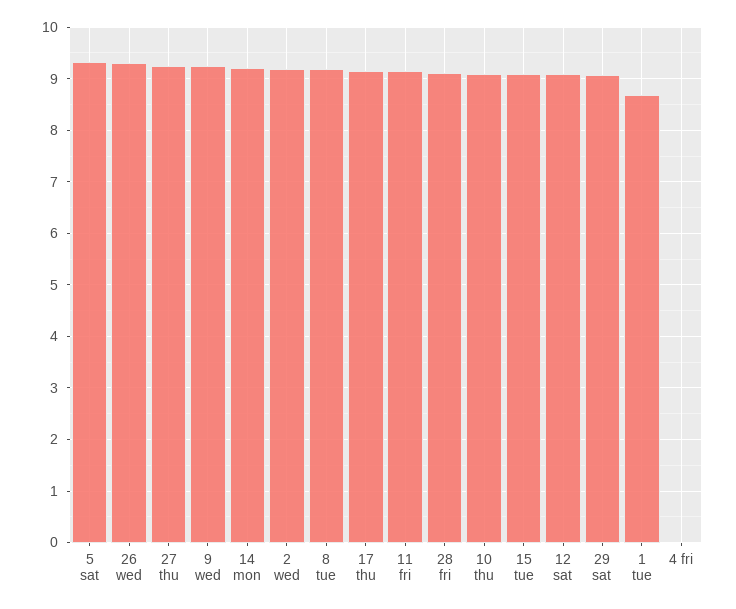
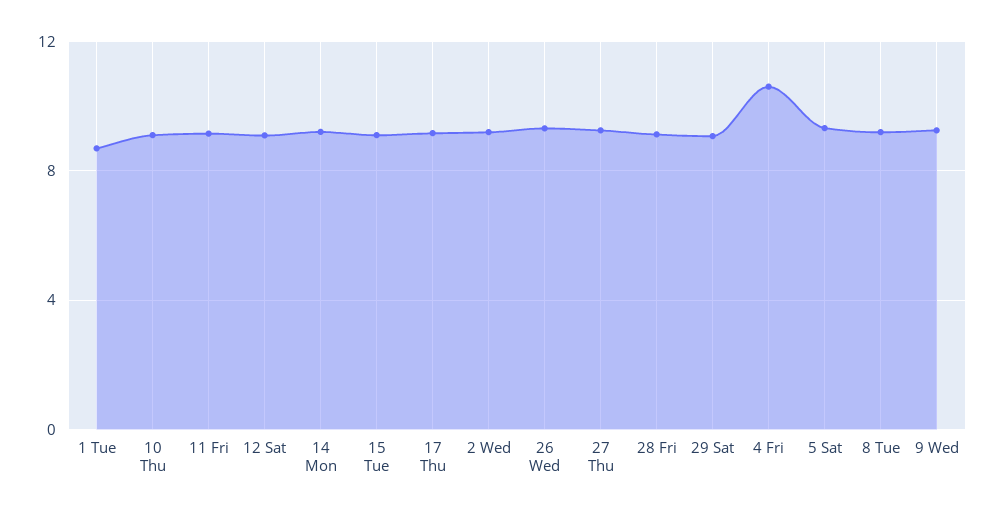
4 fri: 0 -> 10.5

